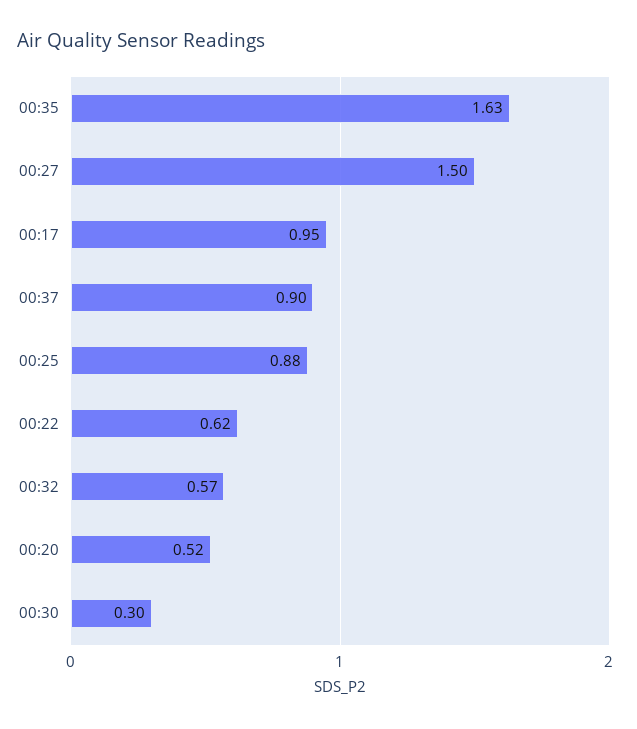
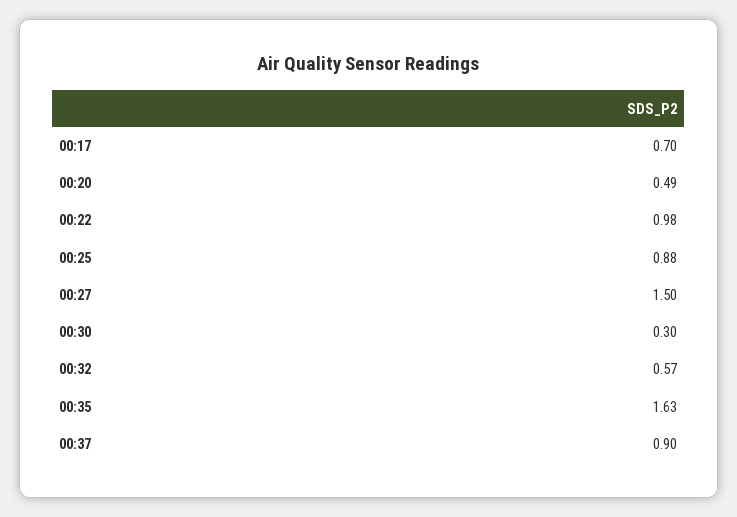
00:17: 0.95 -> 0.7
00:22: 0.62 -> 0.98
00:20: 0.52 -> 0.49

